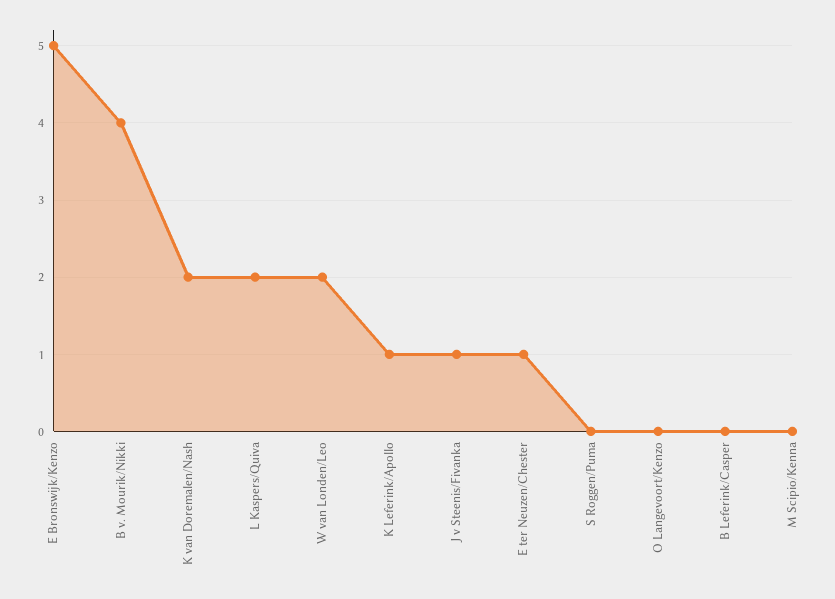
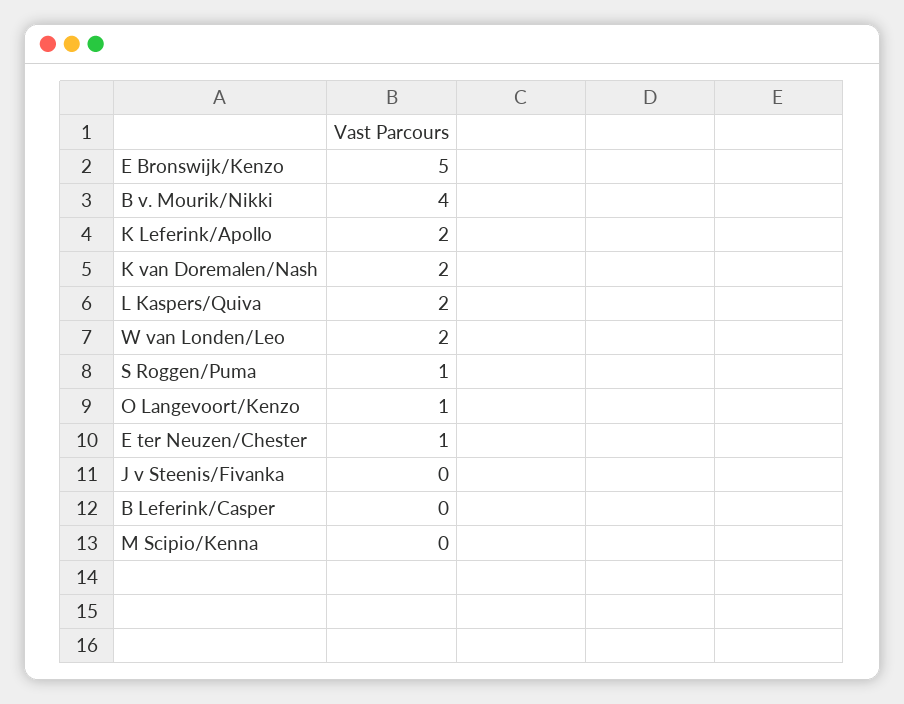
K Leferink/Apollo: 1 -> 2
J v Steenis/Fivanka: 1 -> 0
S Roggen/Puma: 0 -> 1
O Langevoort/Kenzo: 0 -> 1

